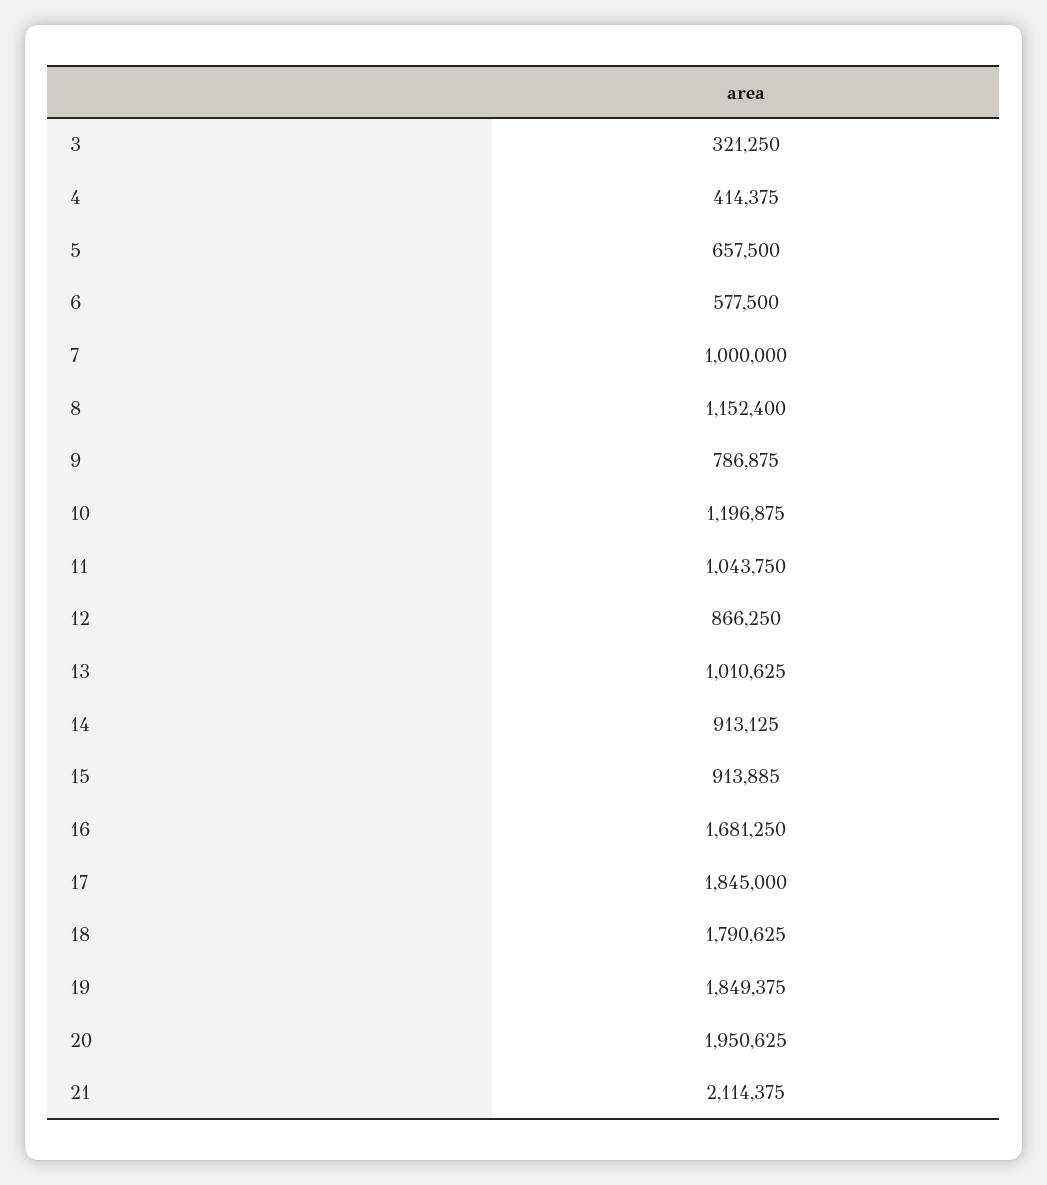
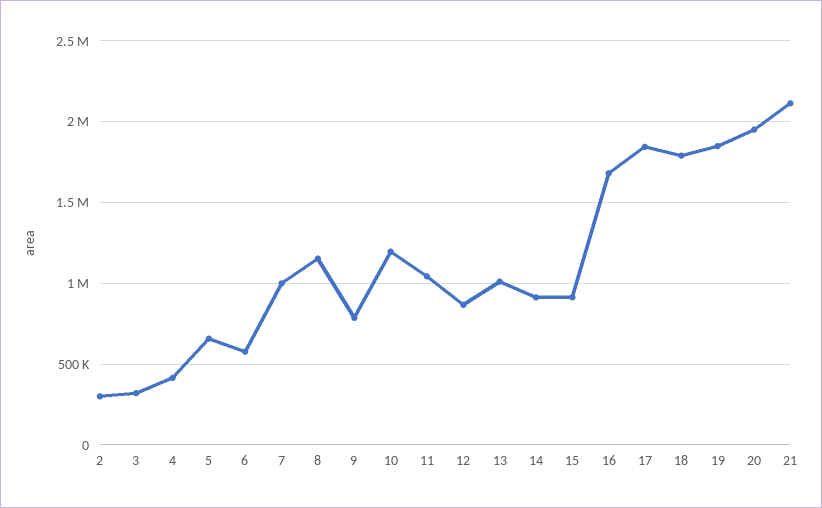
2: none -> 300000

